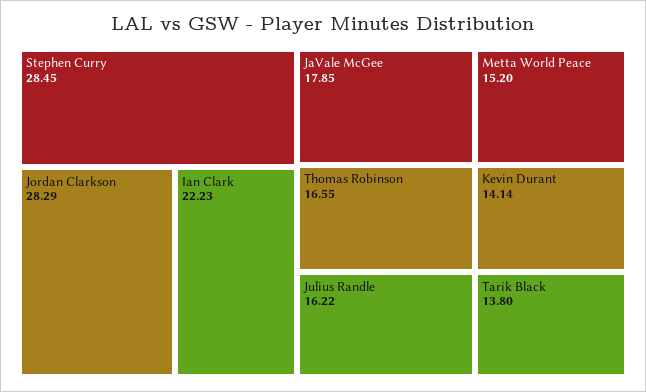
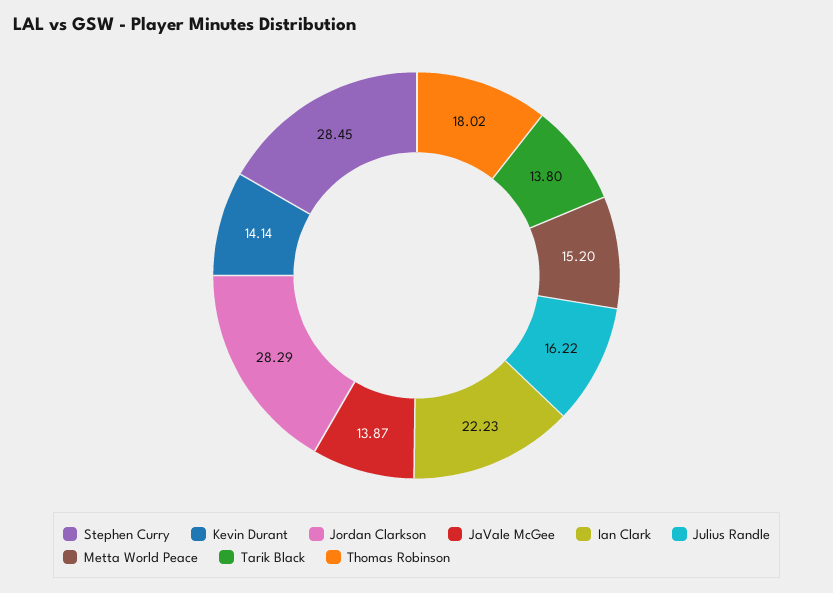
JaVale McGee: 17.85 -> 13.87
Thomas Robinson: 16.55 -> 18.02

